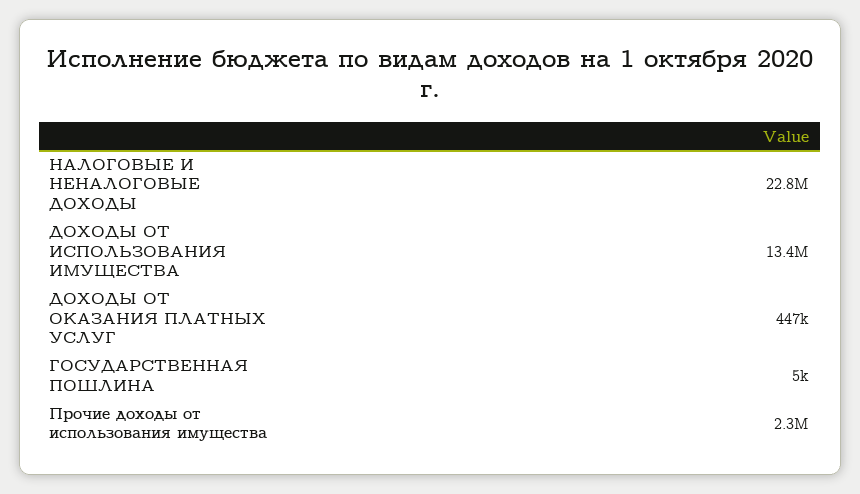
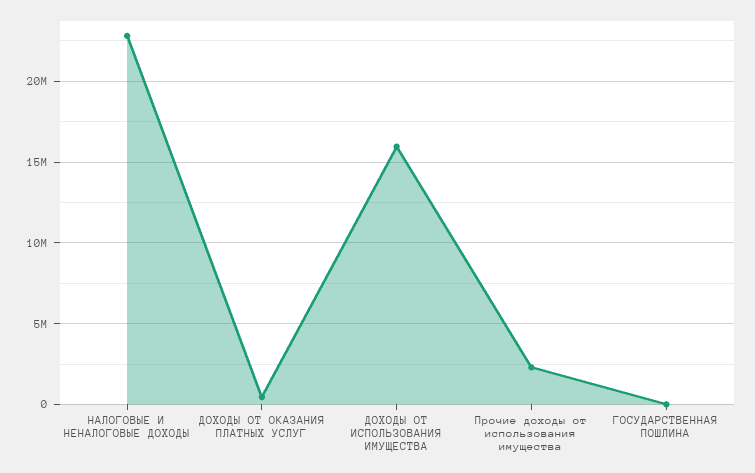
ДОХОДЫ ОТ ИСПОЛЬЗОВАНИЯ ИМУЩЕСТВА: 13400000 -> 16000000

